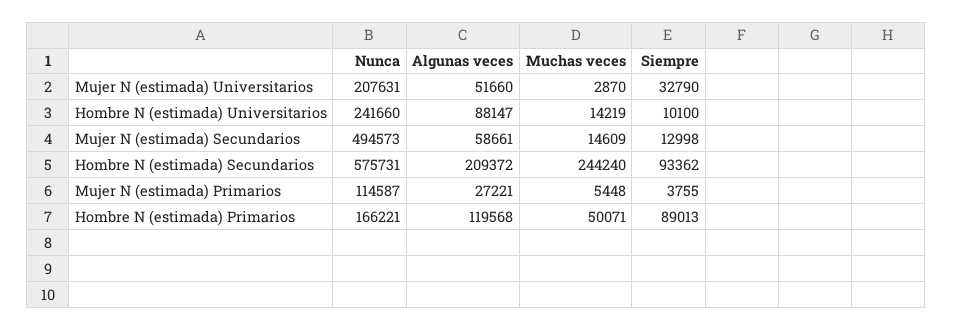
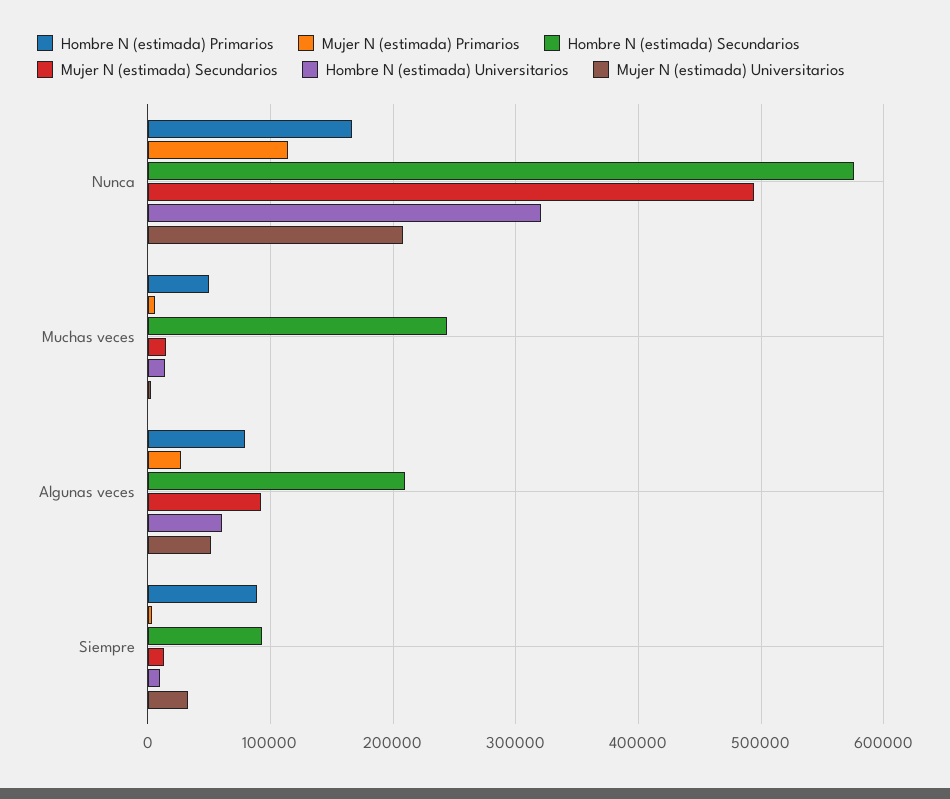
Hombre N (estimada) Universitarios, Nunca: 241660 -> 320000
Hombre N (estimada) Universitarios, Algunas veces: 88147 -> 60000
Mujer N (estimada) Secundarios, Algunas veces: 58661 -> 90000
Hombre N (estimada) Primarios, Algunas veces: 119568 -> 80000

